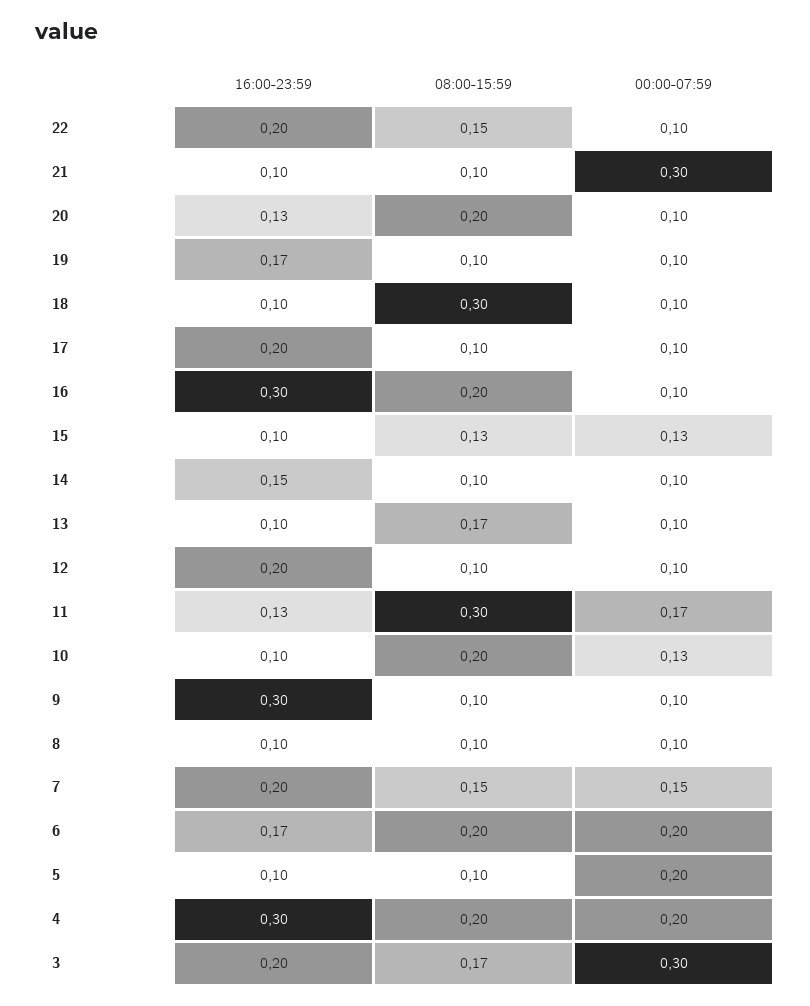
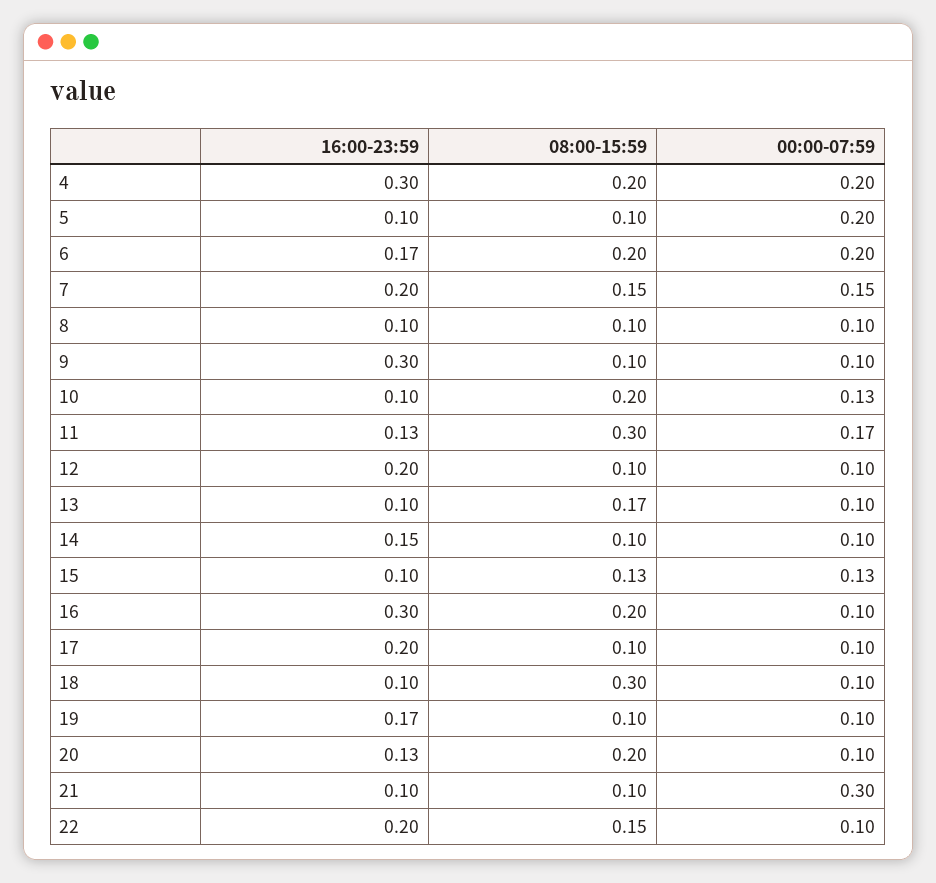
16:00-23:59, 3: 0.2 -> none
08:00-15:59, 3: 0.17 -> none
00:00-07:59, 3: 0.3 -> none

